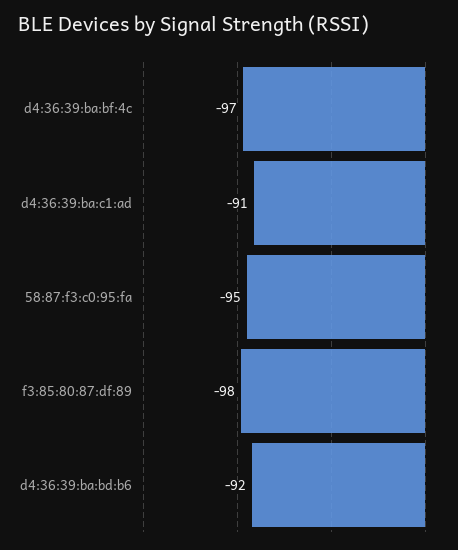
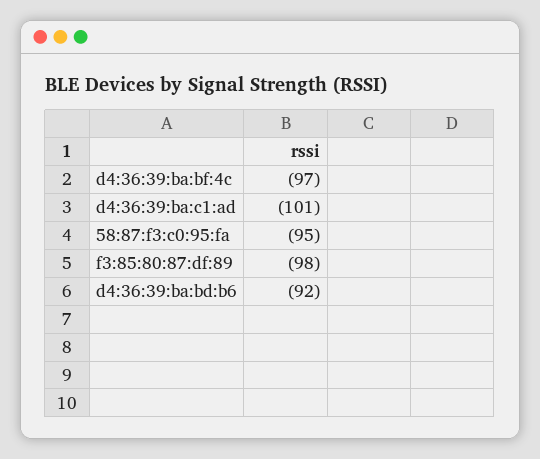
d4:36:39:ba:c1:ad: -91 -> -101

